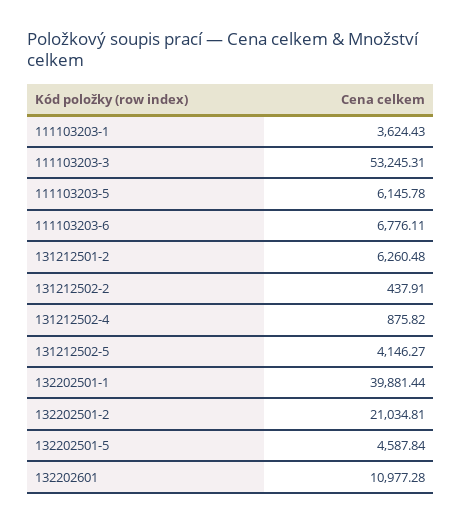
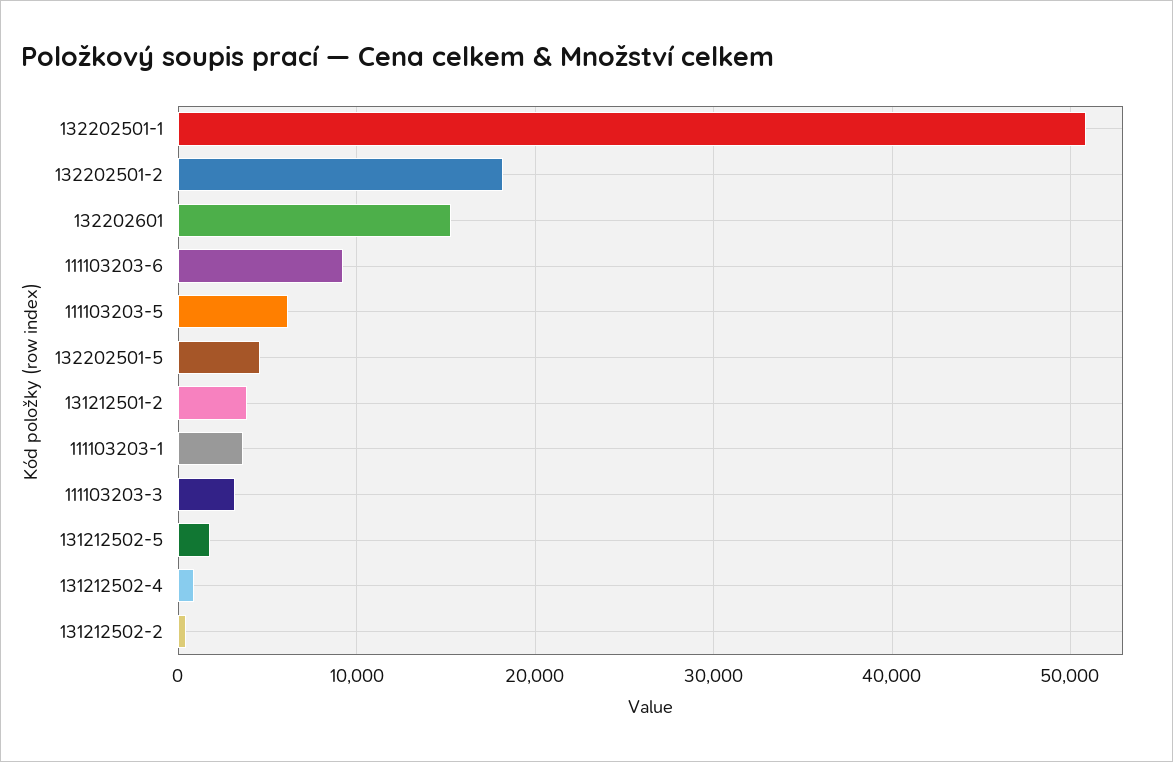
111103203-3: 53245.31 -> 3000
111103203-6: 6776.11 -> 9000
131212501-2: 6260.48 -> 4000
131212502-5: 4146.27 -> 2000
132202501-1: 39881.44 -> 51000
132202501-2: 21034.81 -> 18000
132202601: 10977.28 -> 15000

